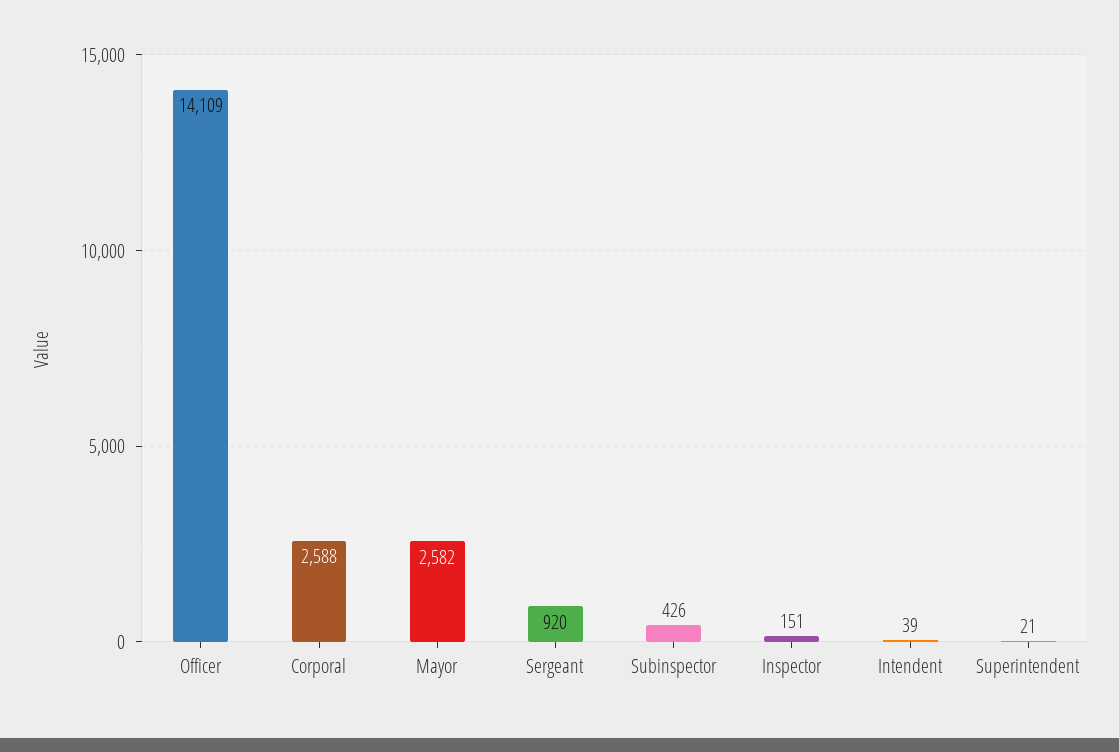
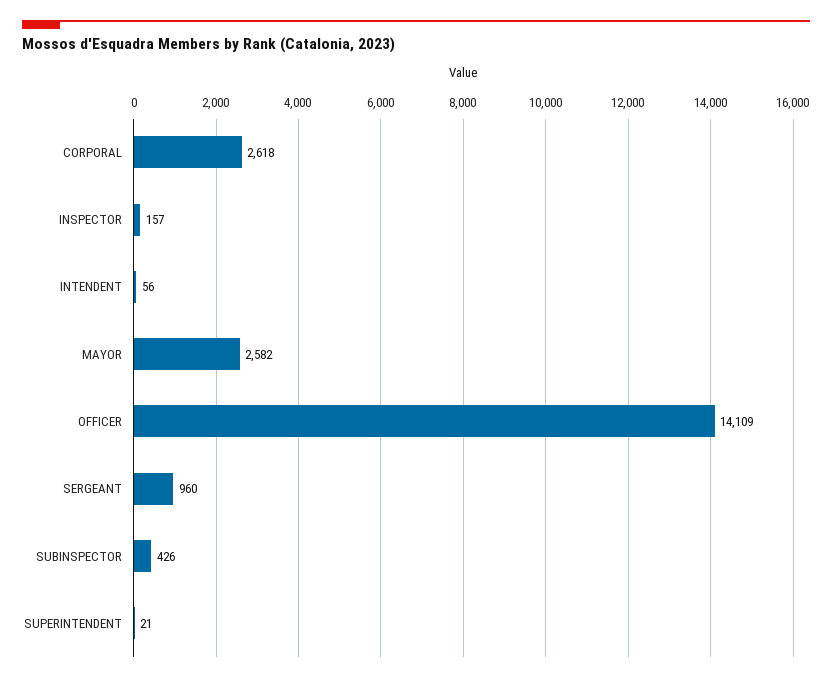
Corporal: 2588 -> 2618
Sergeant: 920 -> 960
Inspector: 151 -> 157
Intendent: 39 -> 56

